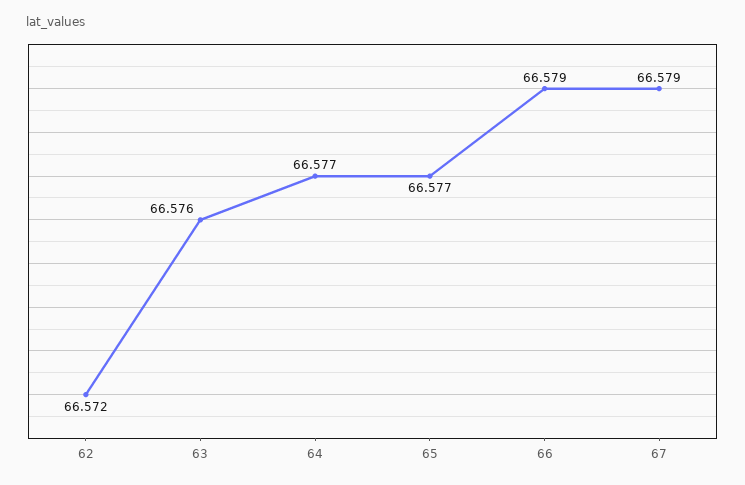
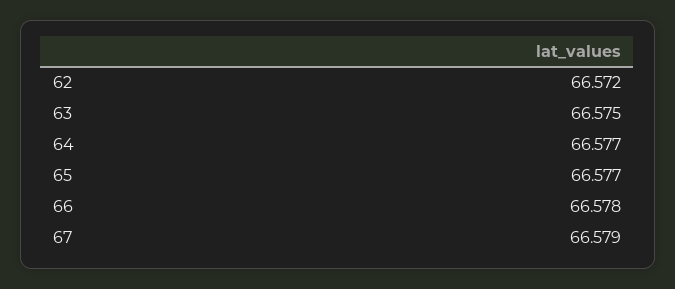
63: 66.576 -> 66.575
66: 66.579 -> 66.578

